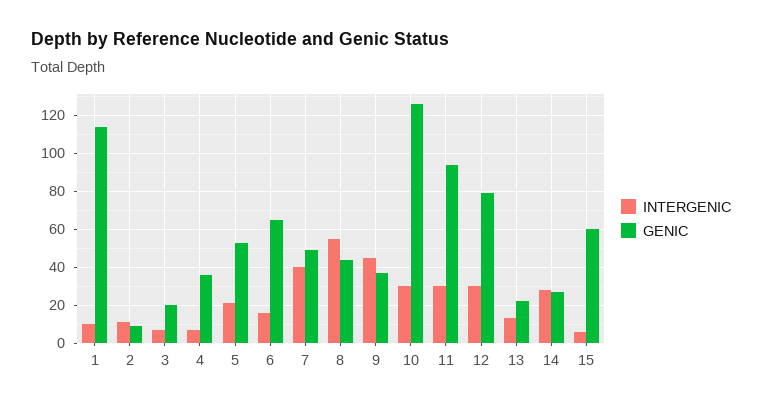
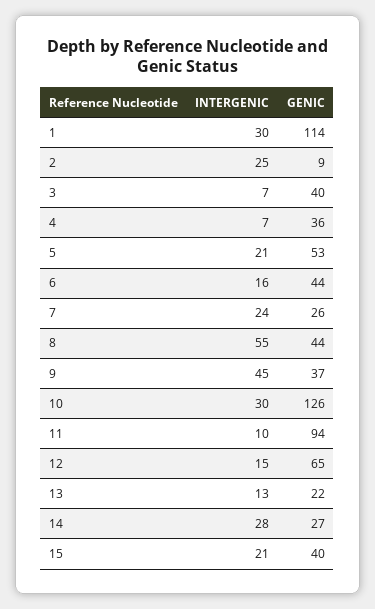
INTERGENIC, 1: 10 -> 30
INTERGENIC, 2: 10 -> 25
GENIC, 3: 20 -> 40
GENIC, 6: 65 -> 44
INTERGENIC, 7: 40 -> 24
GENIC, 7: 50 -> 26
INTERGENIC, 11: 30 -> 10
INTERGENIC, 12: 30 -> 15
GENIC, 12: 80 -> 65
INTERGENIC, 15: 5 -> 21
GENIC, 15: 60 -> 40

